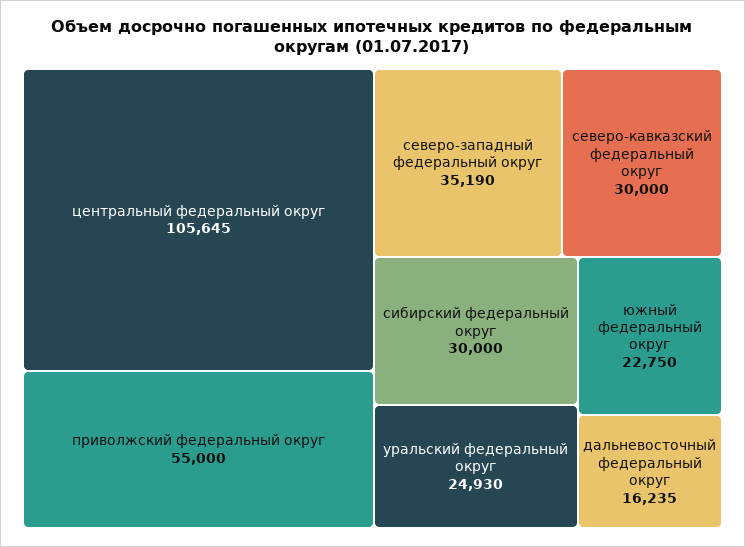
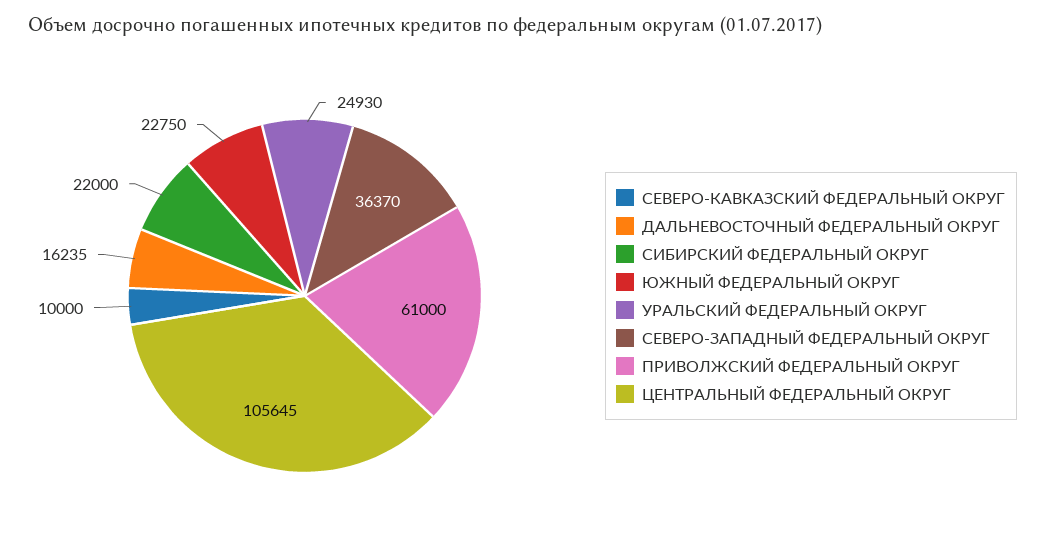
приволжский федеральный округ: 55000 -> 61000
северо-западный федеральный округ: 35190 -> 36370
северо-кавказский федеральный округ: 30000 -> 10000
сибирский федеральный округ: 30000 -> 22000

